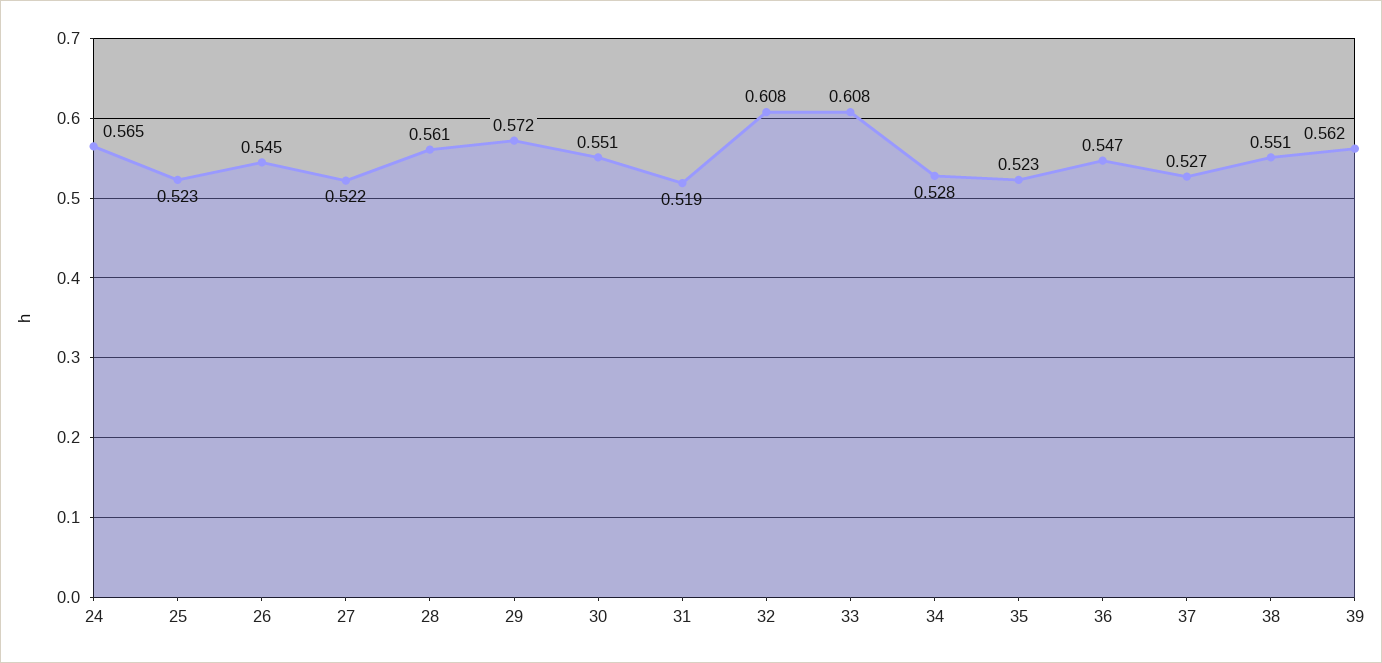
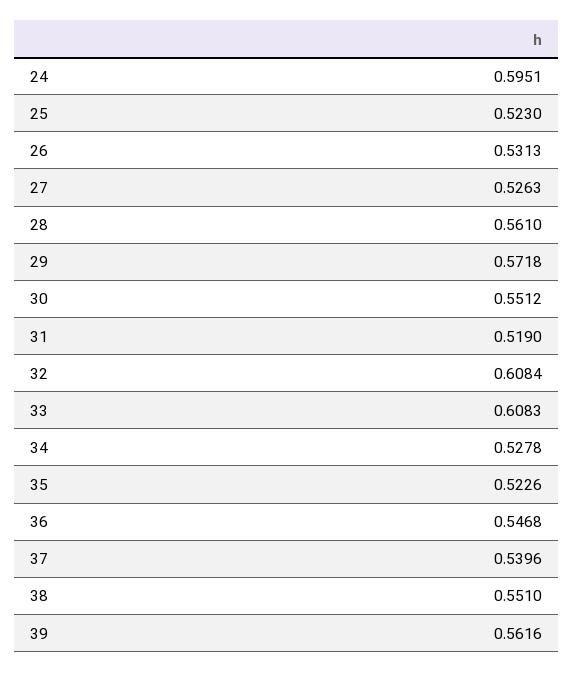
24: 0.565 -> 0.5951
26: 0.545 -> 0.5313
27: 0.522 -> 0.5263
37: 0.527 -> 0.5396

